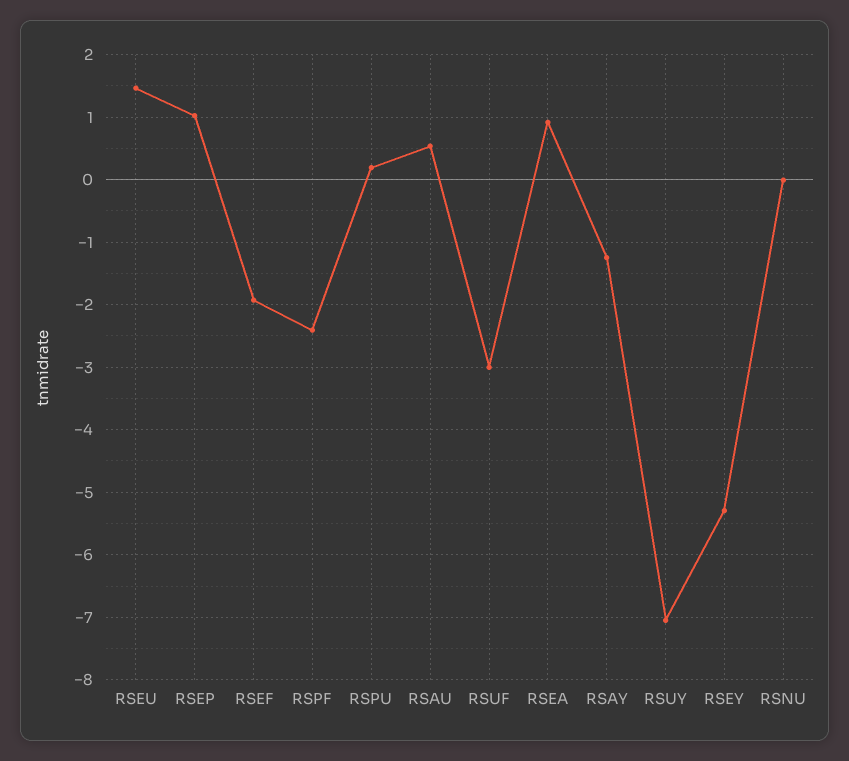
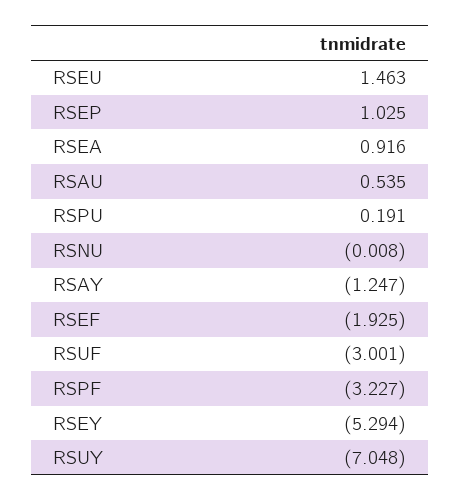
RSPF: -2.4 -> -3.227

